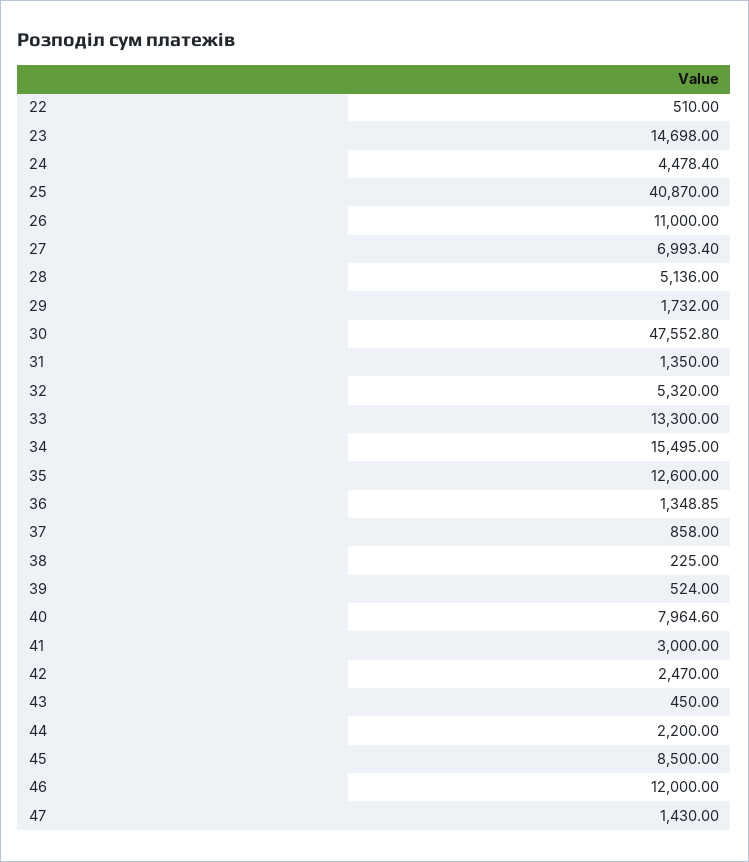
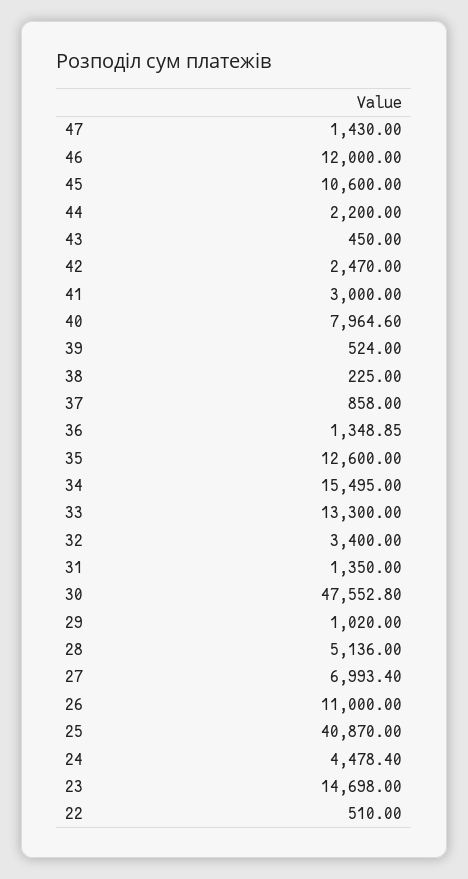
29: 1732 -> 1020
32: 5320 -> 3400
45: 8500 -> 10600

